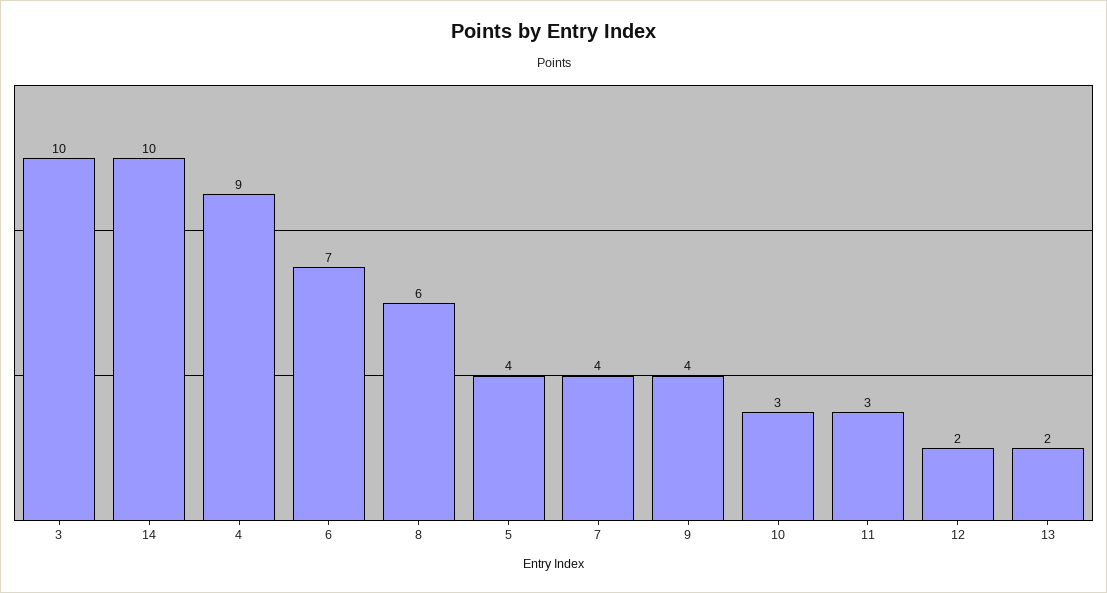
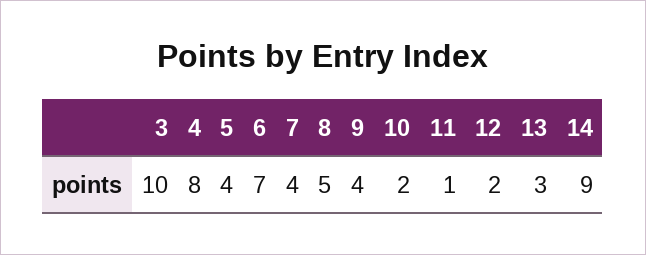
14: 10 -> 9
4: 9 -> 8
8: 6 -> 5
10: 3 -> 2
11: 3 -> 1
13: 2 -> 3

